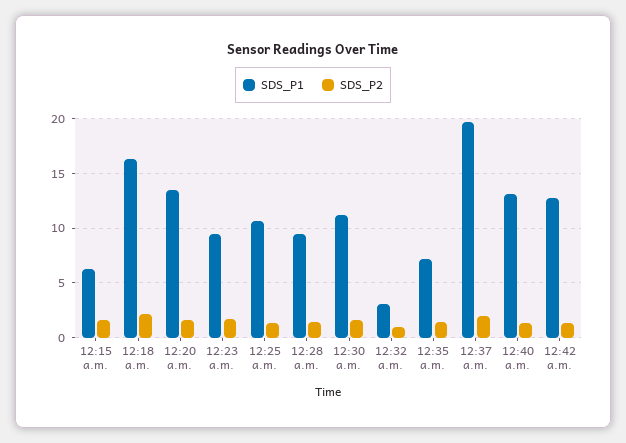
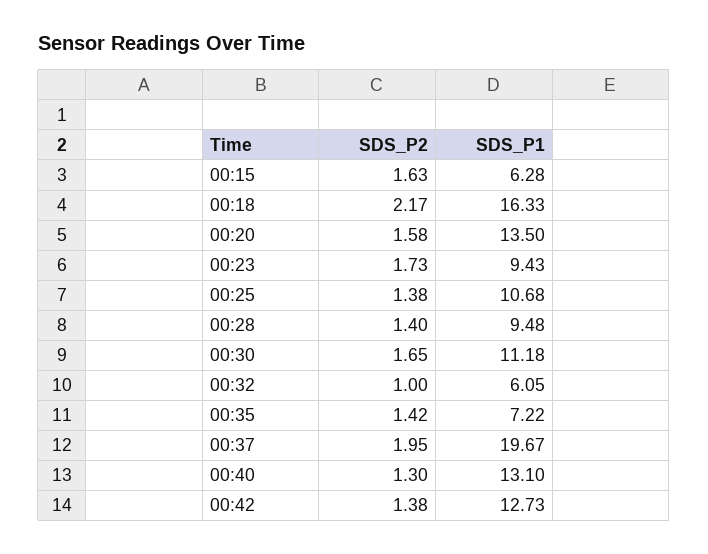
SDS_P1, 12:32 a.m.: 3 -> 6.05

